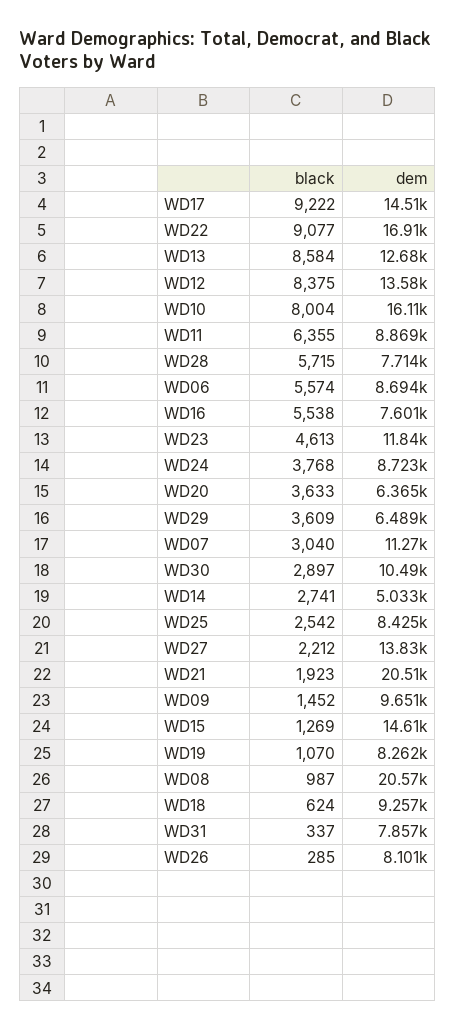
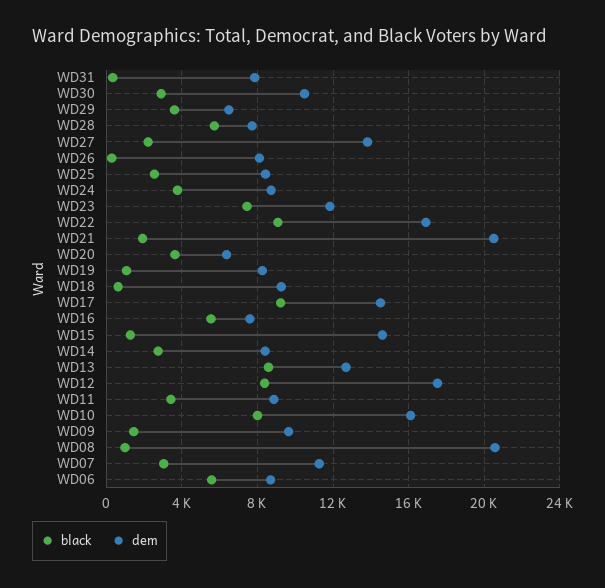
dem, WD12: 13580 -> 17500
black, WD11: 6355 -> 3500
black, WD23: 4613 -> 7500
dem, WD14: 5033 -> 8500

